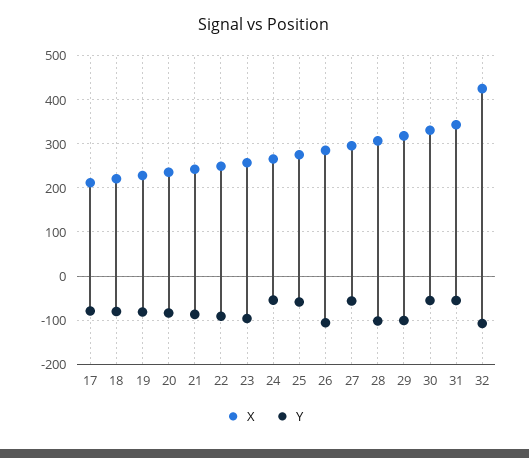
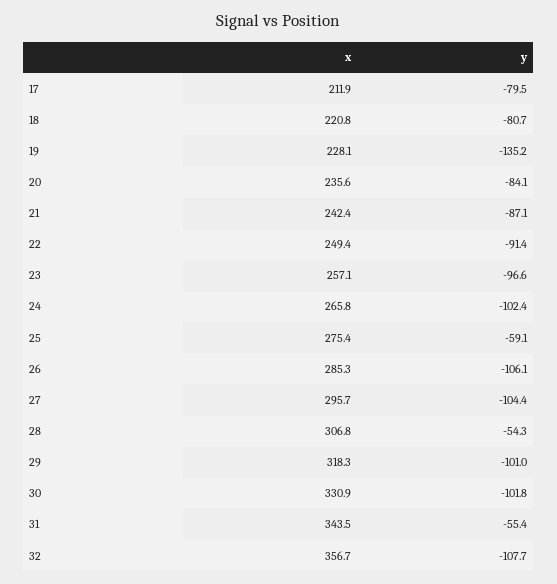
Y, 19: -80 -> -135.2
Y, 24: -60 -> -102.4
Y, 27: -60 -> -104.4
Y, 28: -100 -> -54.3
Y, 30: -60 -> -101.8
X, 32: 420 -> 356.7

